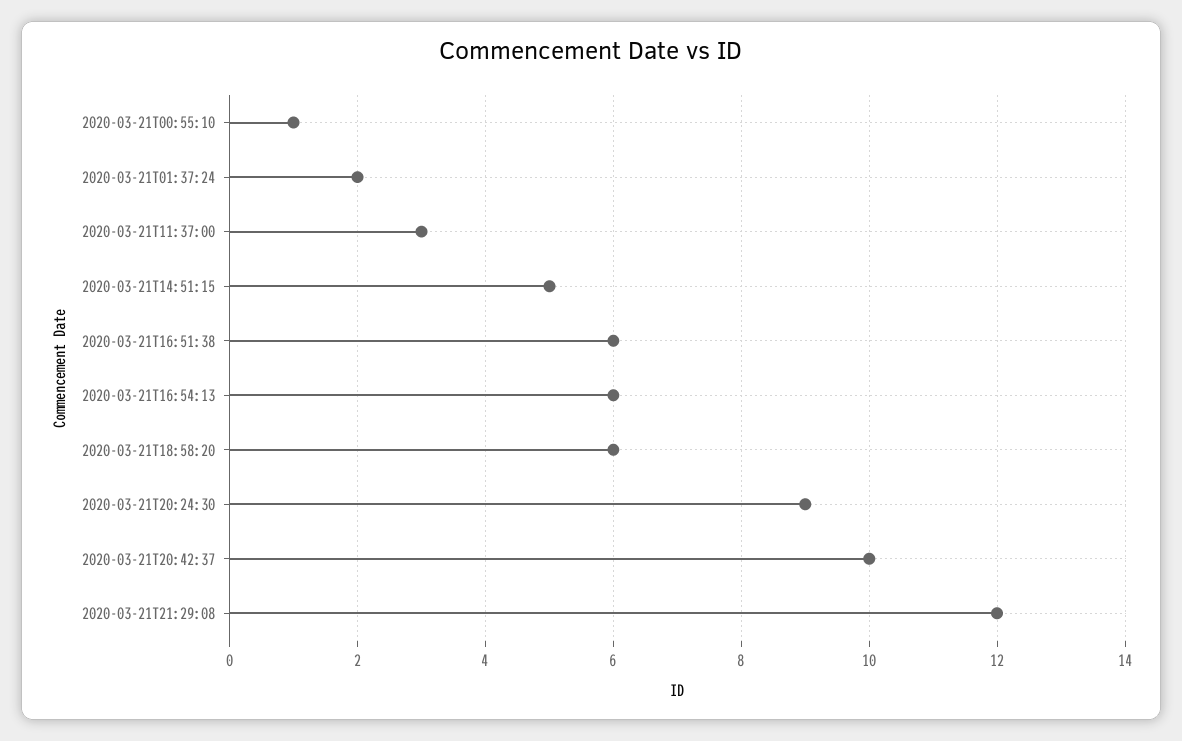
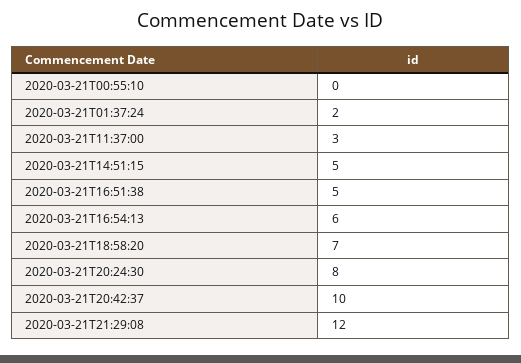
2020-03-21T00:55:10: 1 -> 0
2020-03-21T16:51:38: 6 -> 5
2020-03-21T18:58:20: 6 -> 7
2020-03-21T20:24:30: 9 -> 8

